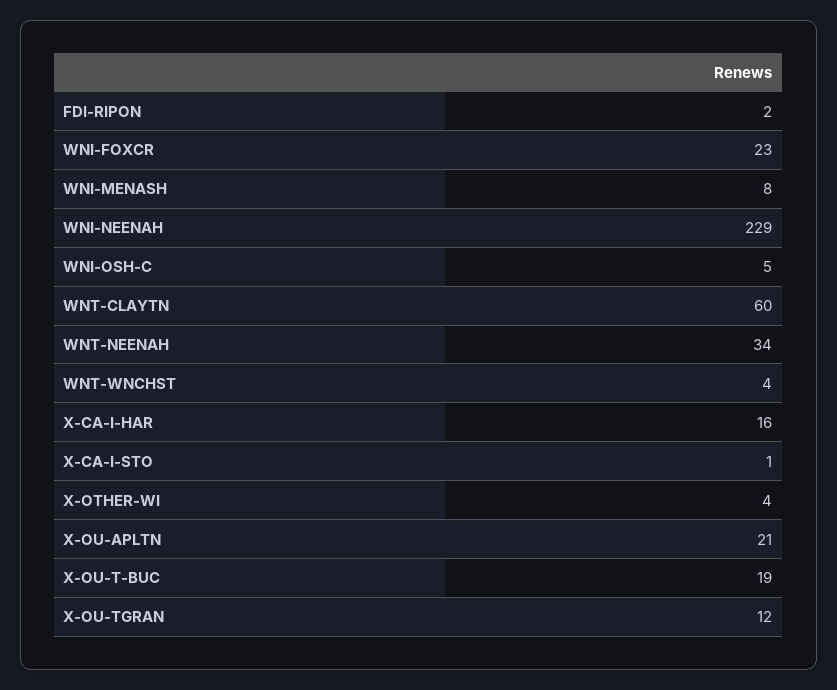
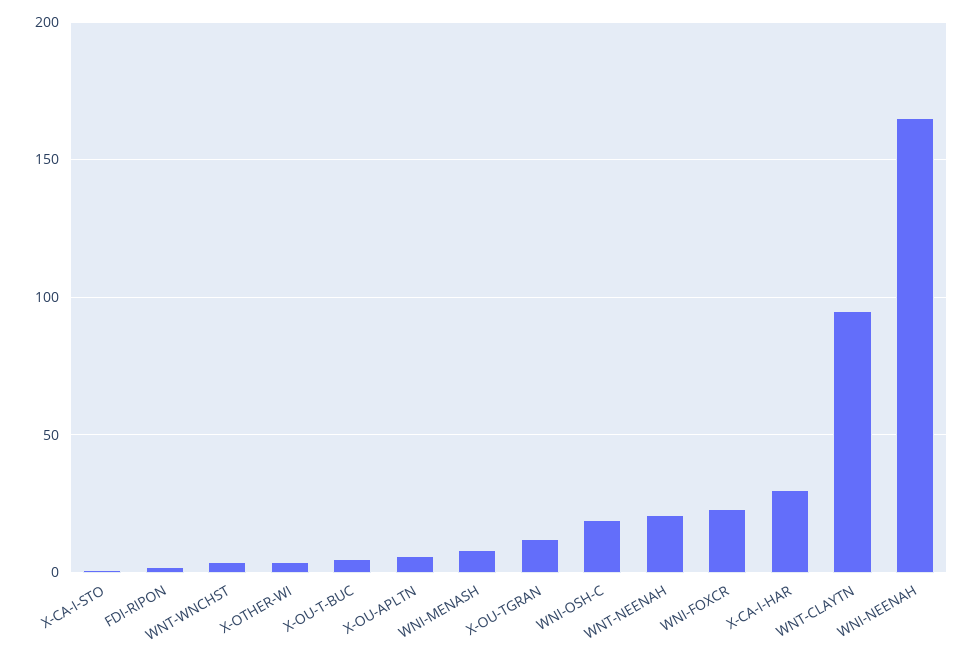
WNI-NEENAH: 229 -> 165
WNI-OSH-C: 5 -> 20
WNT-CLAYTN: 60 -> 95
WNT-NEENAH: 34 -> 20
X-CA-I-HAR: 16 -> 30
X-OU-APLTN: 21 -> 5
X-OU-T-BUC: 19 -> 5

